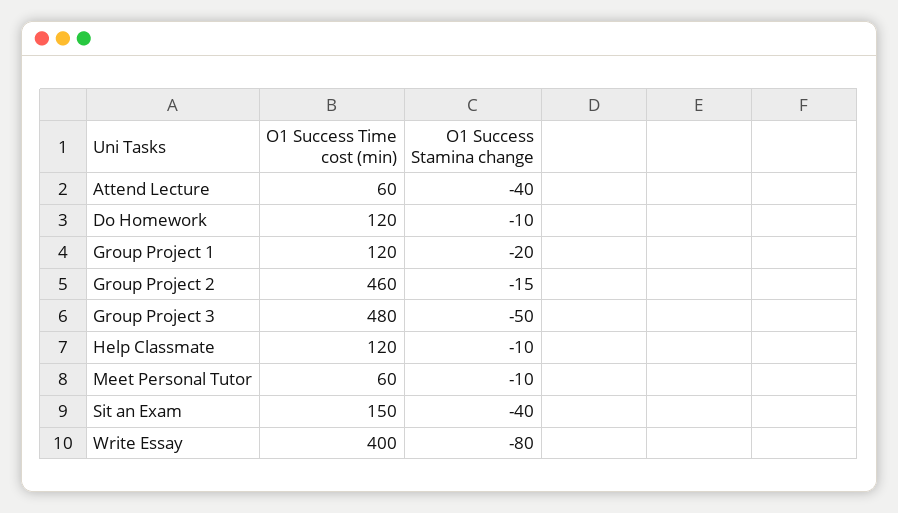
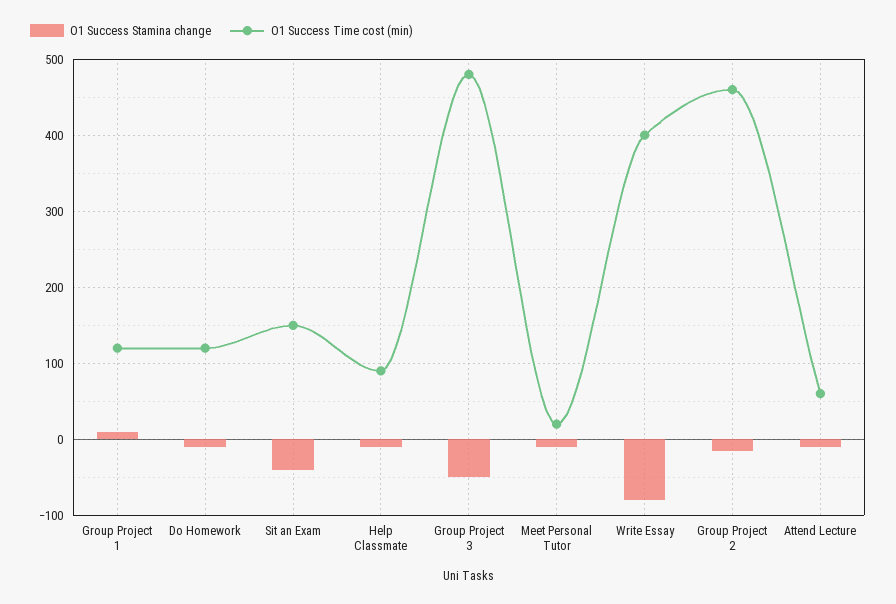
O1 Success Stamina change, Attend Lecture: -40 -> -10
O1 Success Stamina change, Group Project 1: -20 -> 10
O1 Success Time cost (min), Help Classmate: 120 -> 90
O1 Success Time cost (min), Meet Personal Tutor: 60 -> 20

